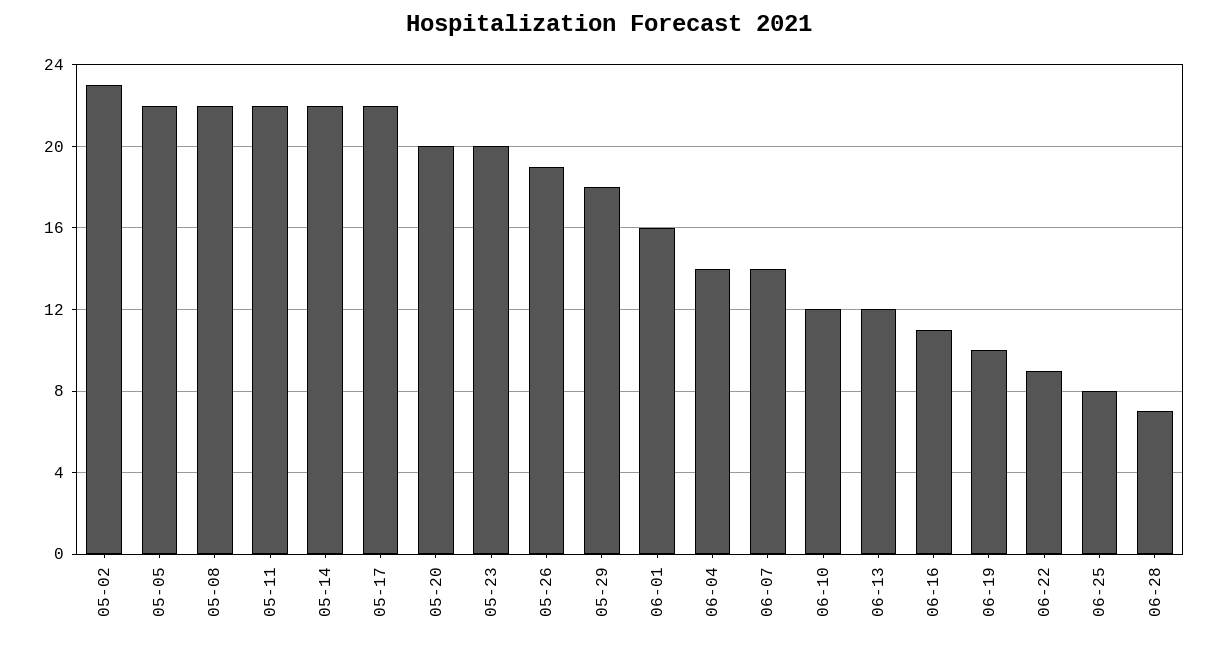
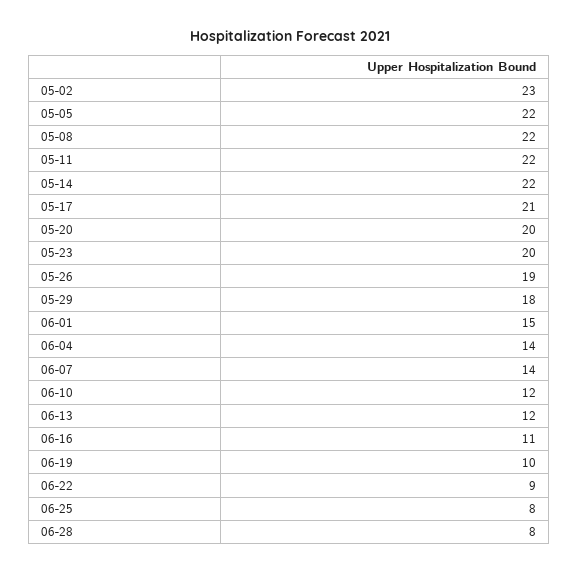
05-17: 22 -> 21
06-01: 16 -> 15
06-28: 7 -> 8

